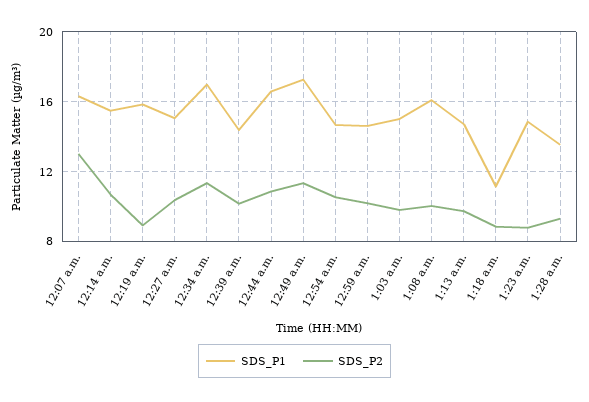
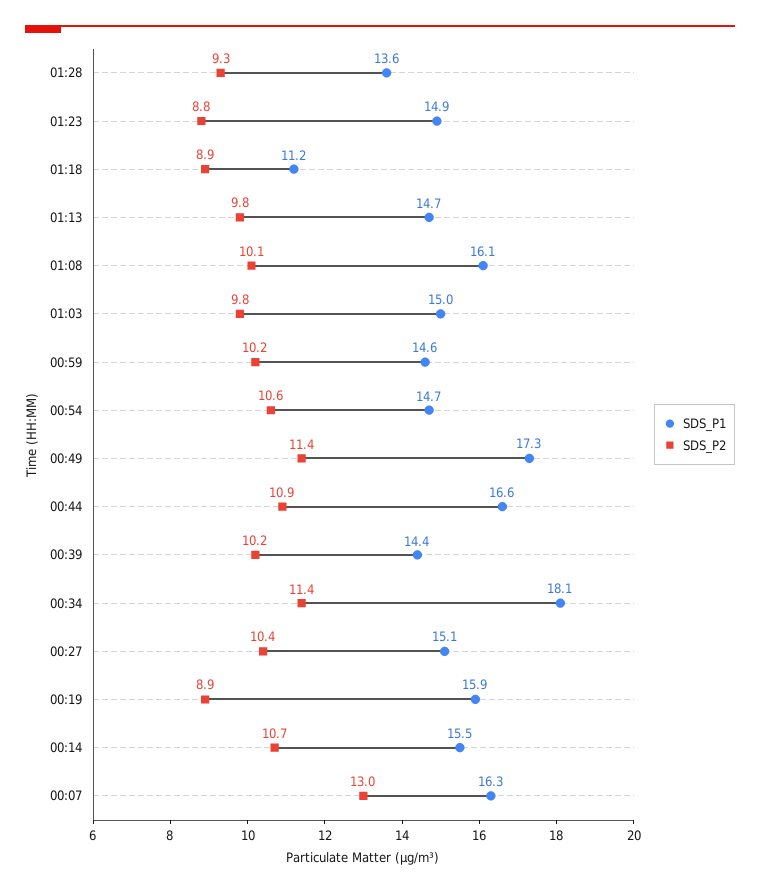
SDS_P1, 12:34 a.m.: 17 -> 18.1

